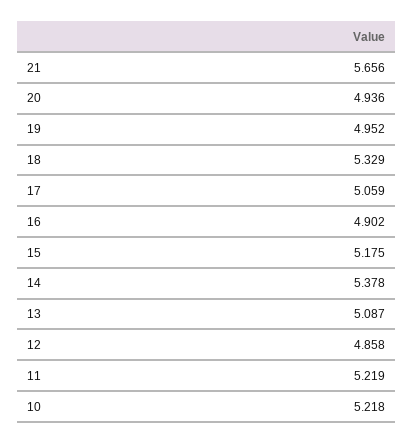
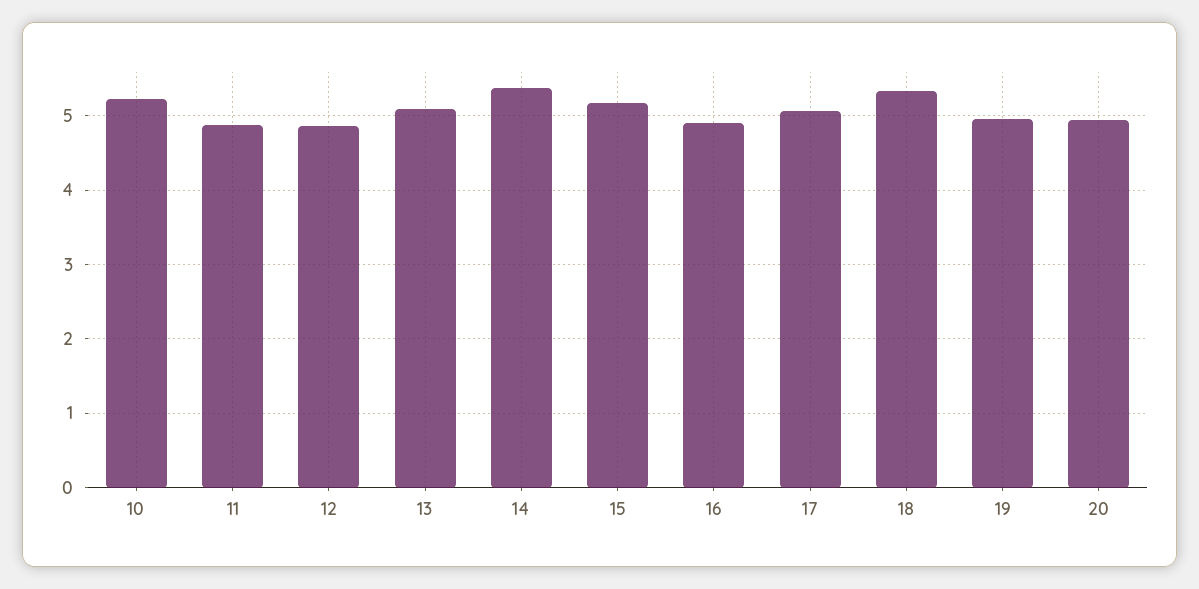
21: 5.656 -> none
11: 5.219 -> 4.9

